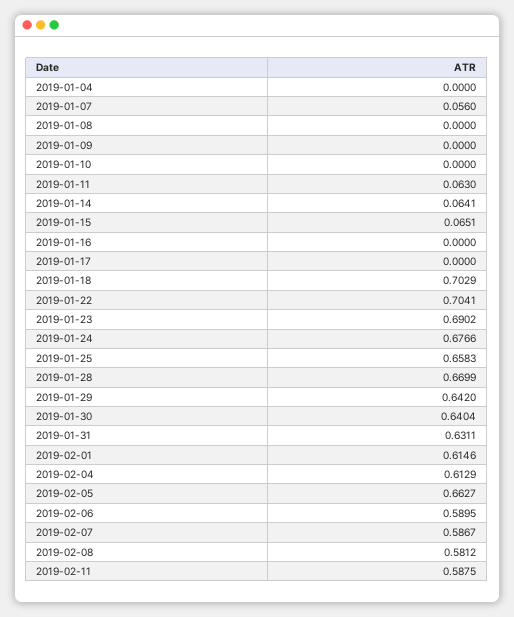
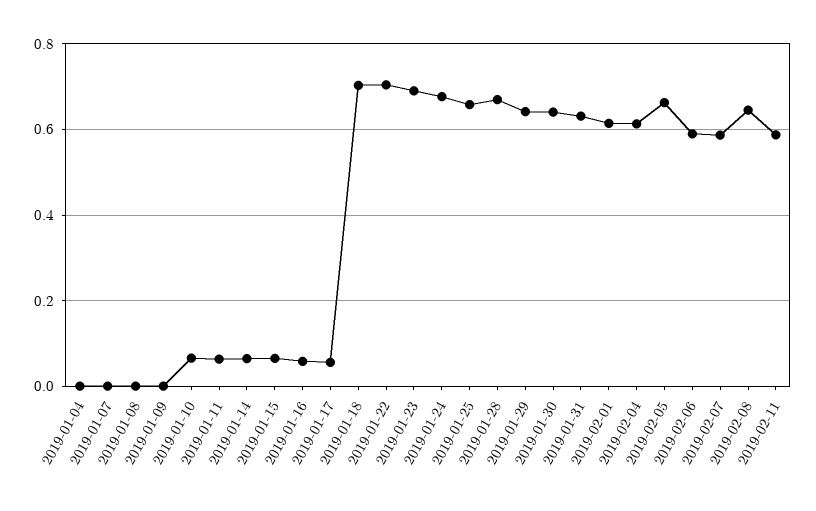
2019-01-07: 0.056 -> 0
2019-01-10: 0 -> 0.06
2019-01-16: 0 -> 0.06
2019-01-17: 0 -> 0.06
2019-02-08: 0.5812 -> 0.64

